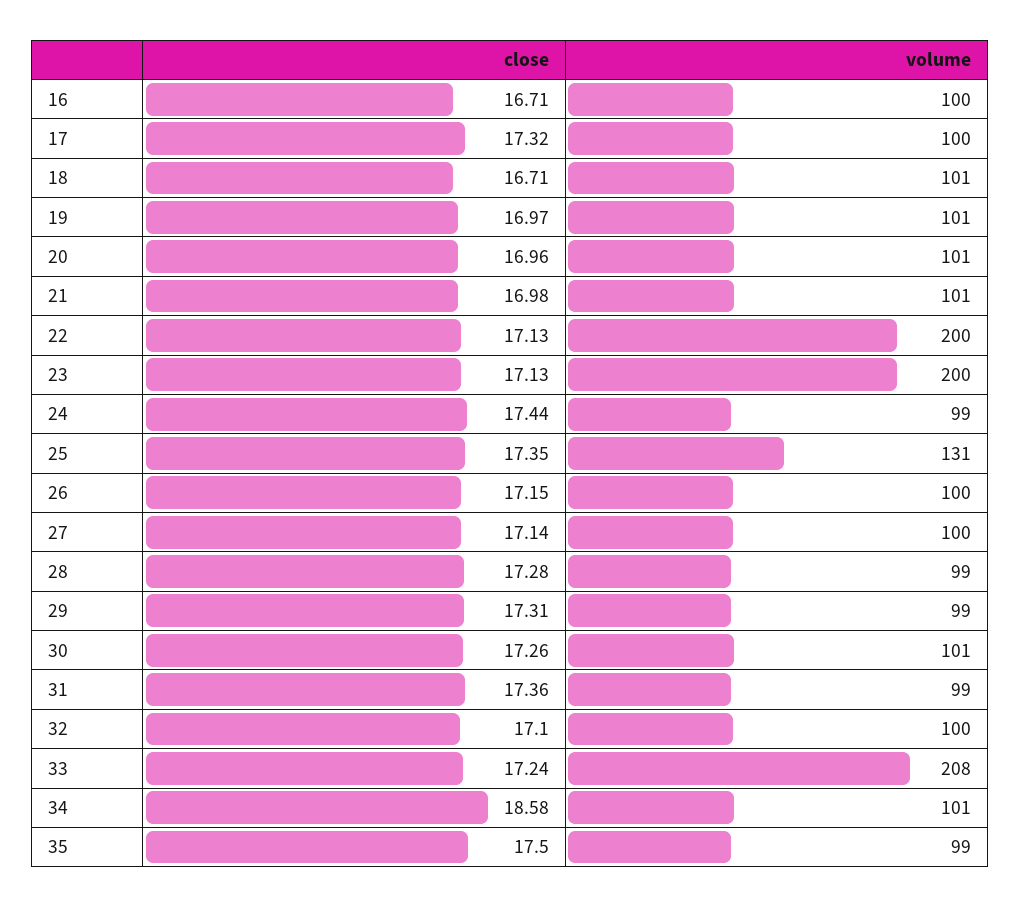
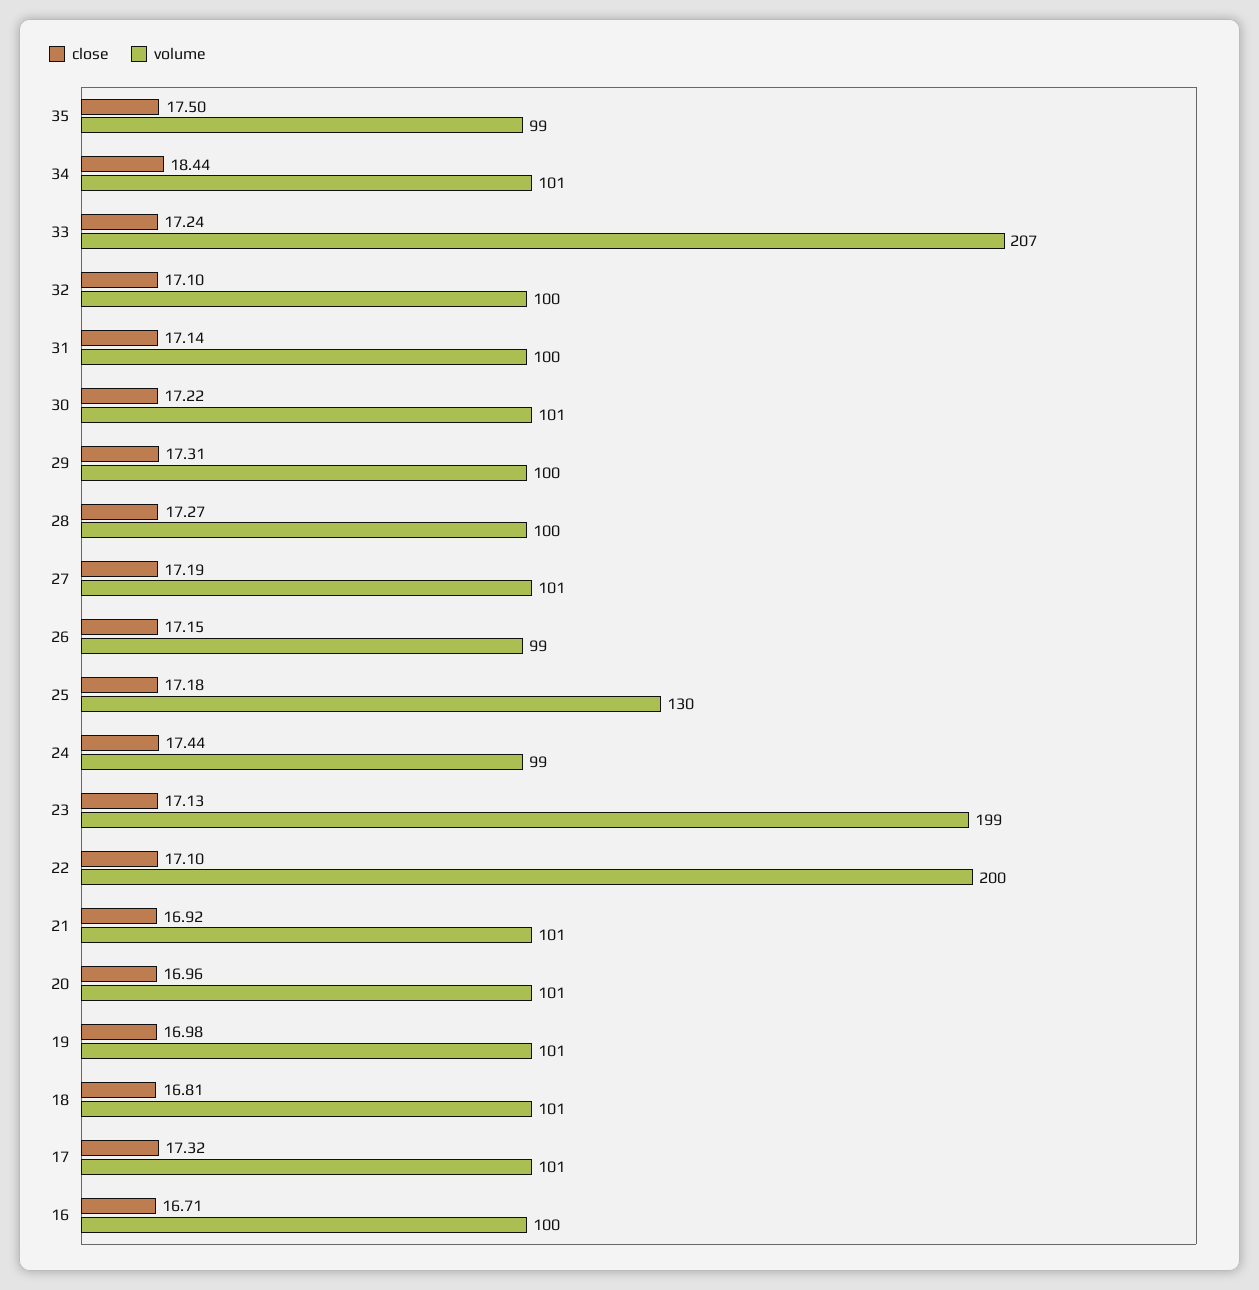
volume, 17: 100 -> 101
close, 18: 16.71 -> 16.81
close, 19: 16.97 -> 16.98
close, 21: 16.98 -> 16.92
close, 22: 17.13 -> 17.1
volume, 23: 200 -> 199
close, 25: 17.35 -> 17.18
volume, 25: 131 -> 130
volume, 26: 100 -> 99
close, 27: 17.14 -> 17.19
volume, 27: 100 -> 101
close, 28: 17.28 -> 17.27
volume, 28: 99 -> 100
volume, 29: 99 -> 100
close, 30: 17.26 -> 17.22
close, 31: 17.36 -> 17.14
volume, 31: 99 -> 100
volume, 33: 208 -> 207
close, 34: 18.58 -> 18.44

